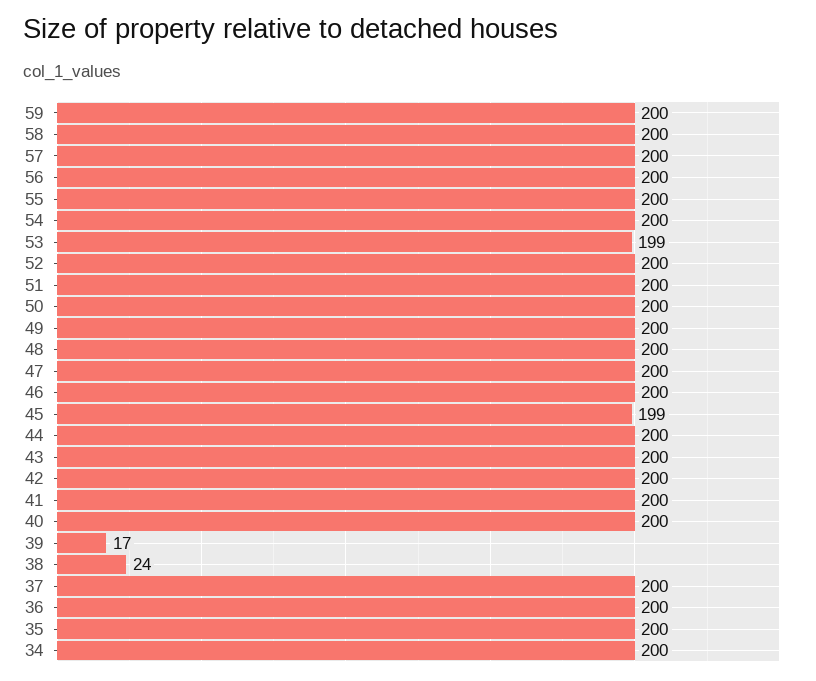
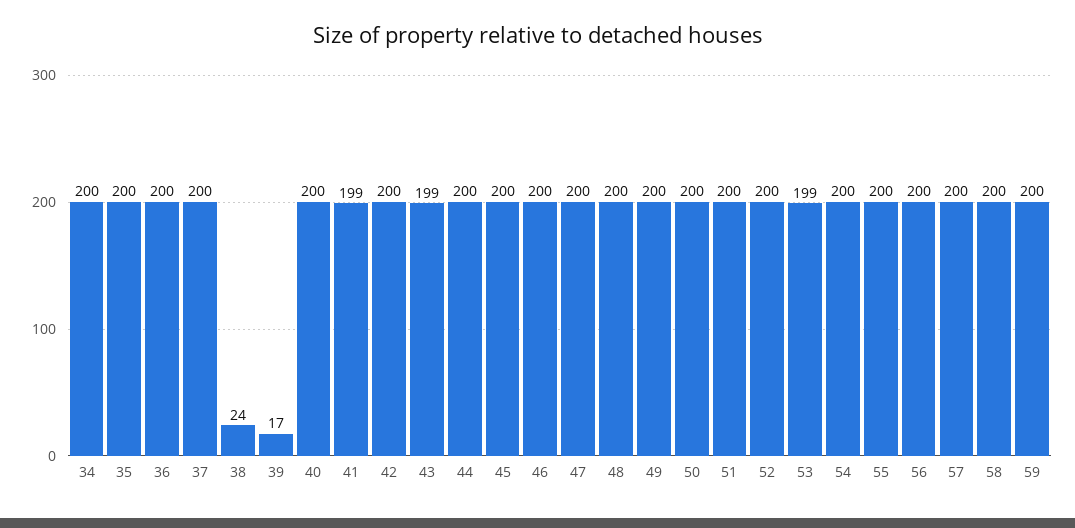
45: 199 -> 200
43: 200 -> 199
41: 200 -> 199

